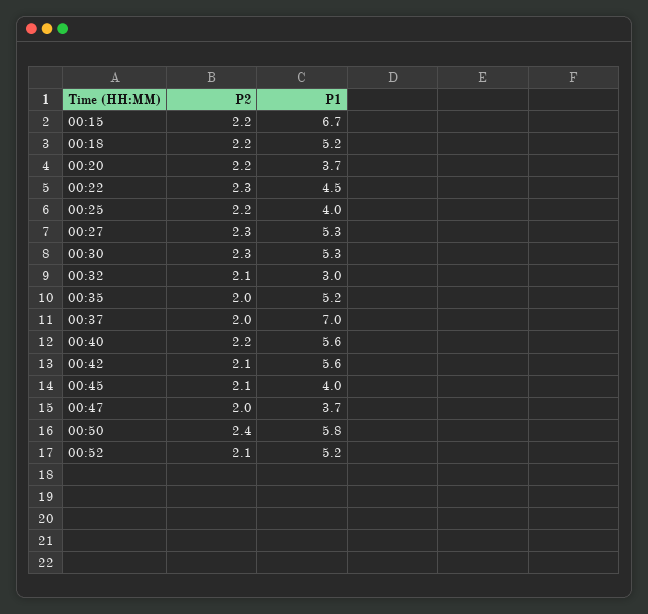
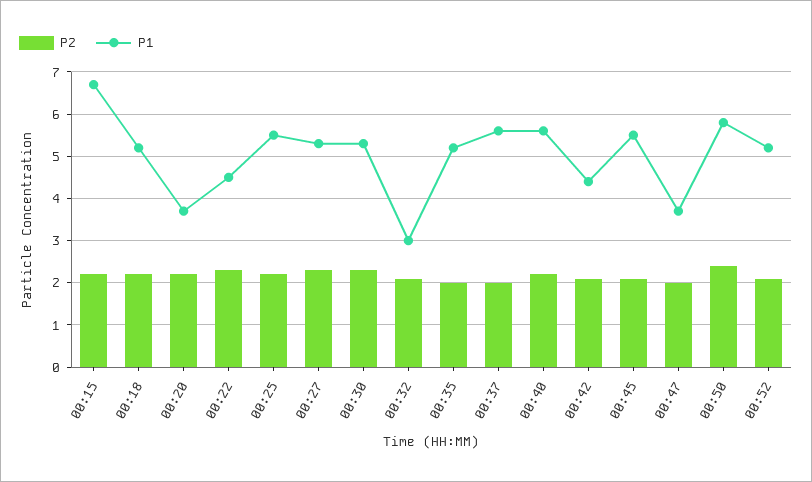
P1, 00:25: 4 -> 5.5
P1, 00:37: 7 -> 5.5
P1, 00:42: 5.6 -> 4.5
P1, 00:45: 4 -> 5.5

